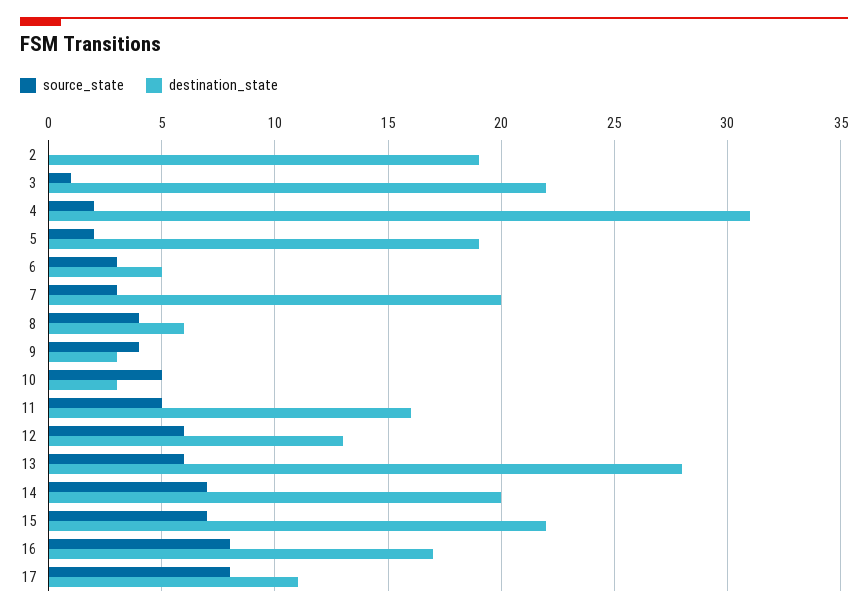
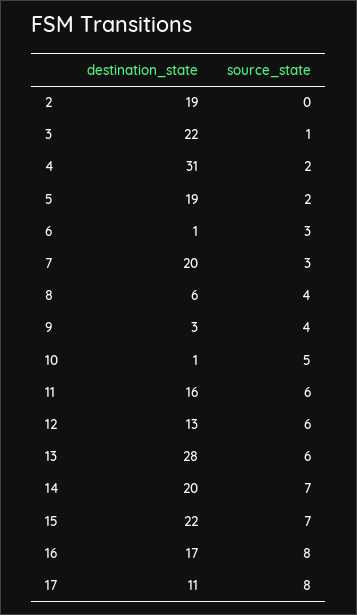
destination_state, 6: 5 -> 1
destination_state, 10: 3 -> 1
source_state, 11: 5 -> 6

